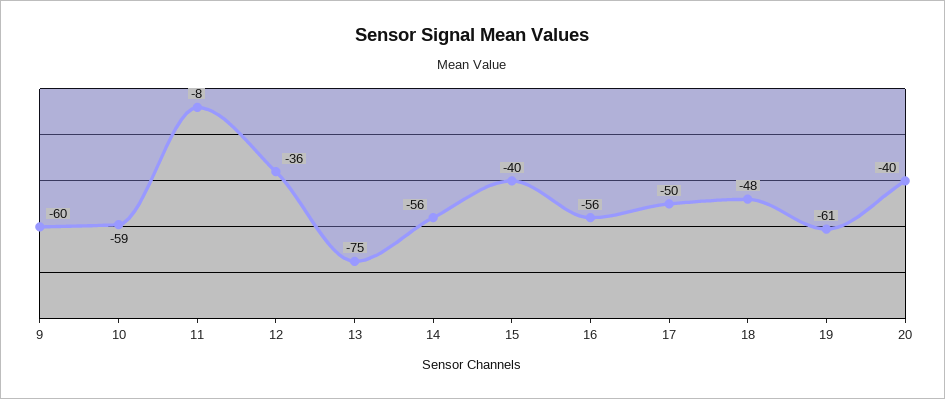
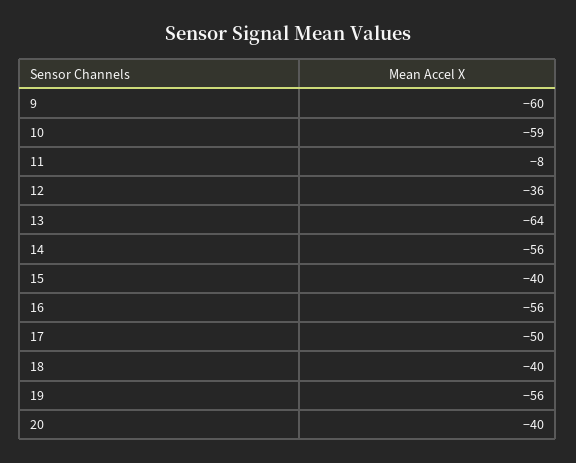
13: -75 -> -64
18: -48 -> -40
19: -61 -> -56

